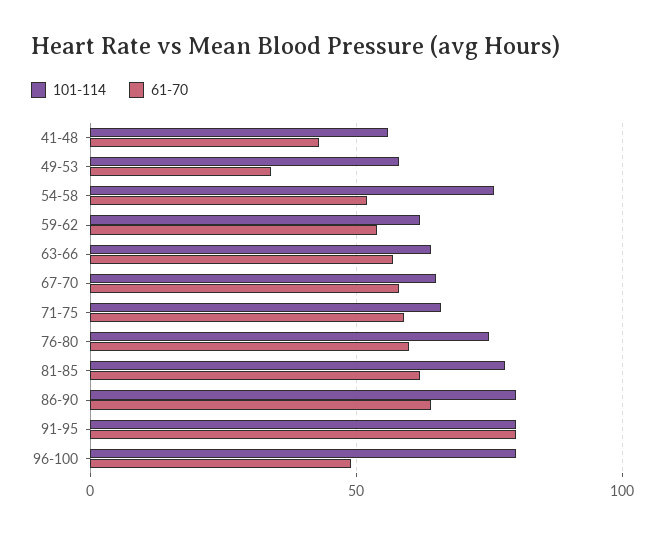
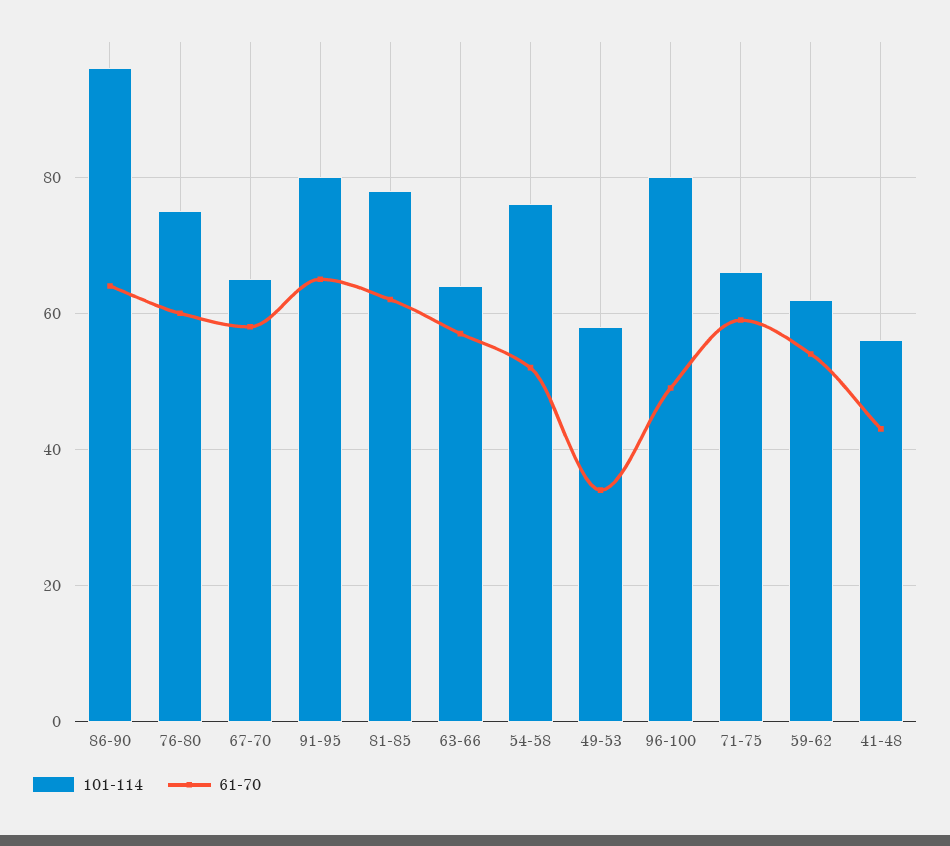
101-114, 86-90: 80 -> 95
61-70, 91-95: 80 -> 65

